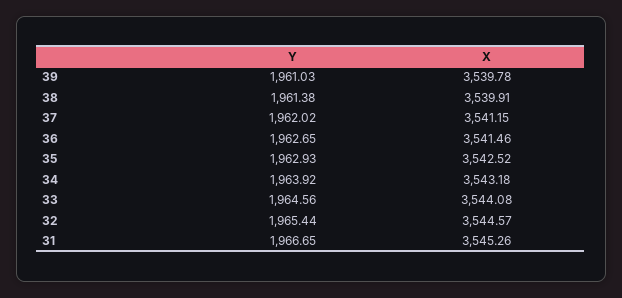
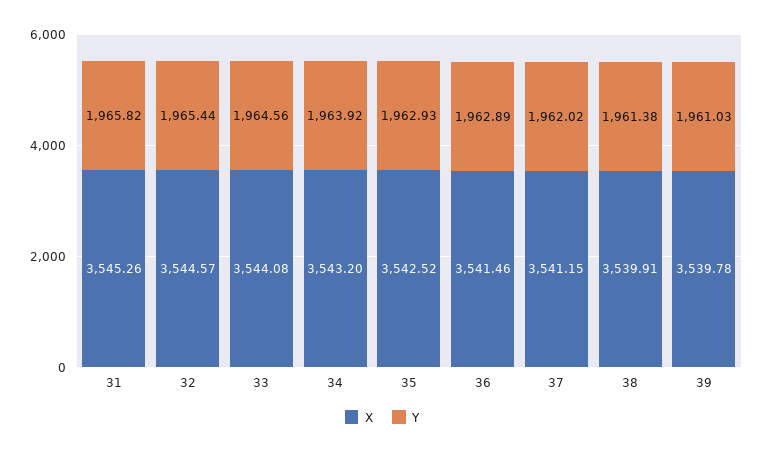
Y, 36: 1962.65 -> 1962.89
X, 34: 3543.18 -> 3543.2
Y, 31: 1966.65 -> 1965.82

